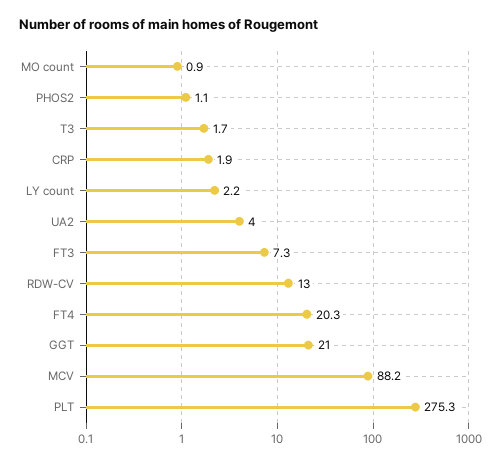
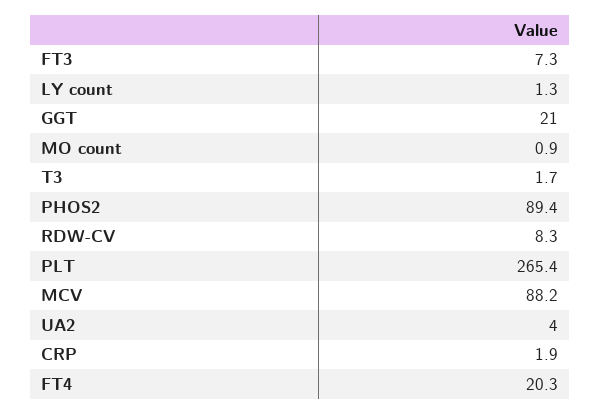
PHOS2: 1.1 -> 89.4
LY count: 2.2 -> 1.3
RDW-CV: 13 -> 8.3
PLT: 275.3 -> 265.4

